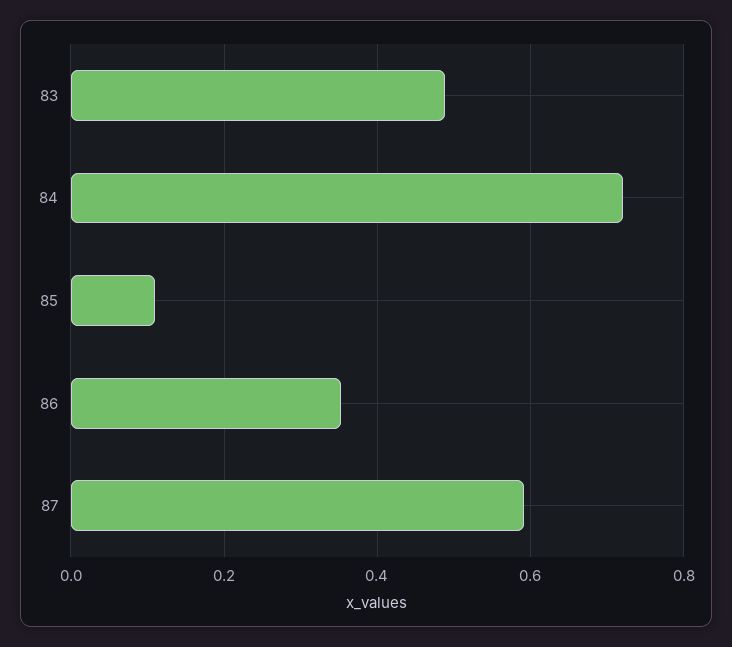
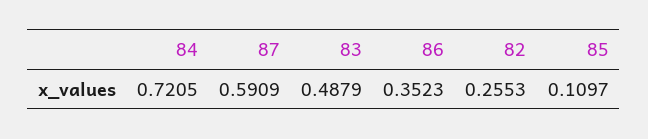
82: none -> 0.2553

